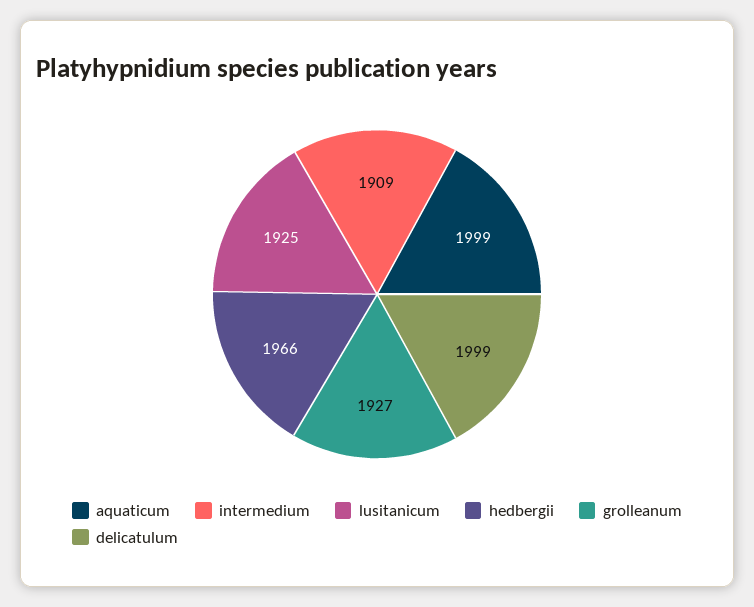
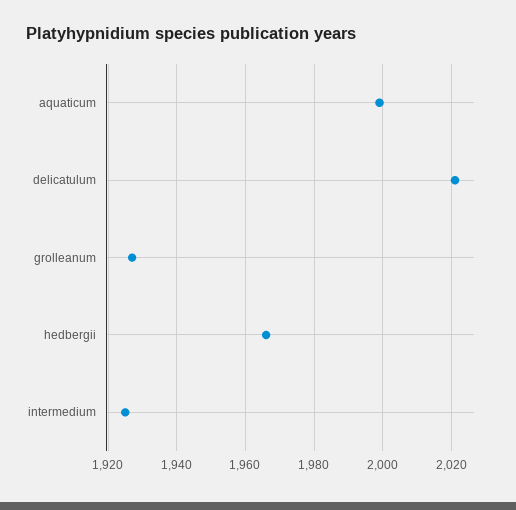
intermedium: 1909 -> 1925
lusitanicum: 1925 -> none
delicatulum: 1999 -> 2020

